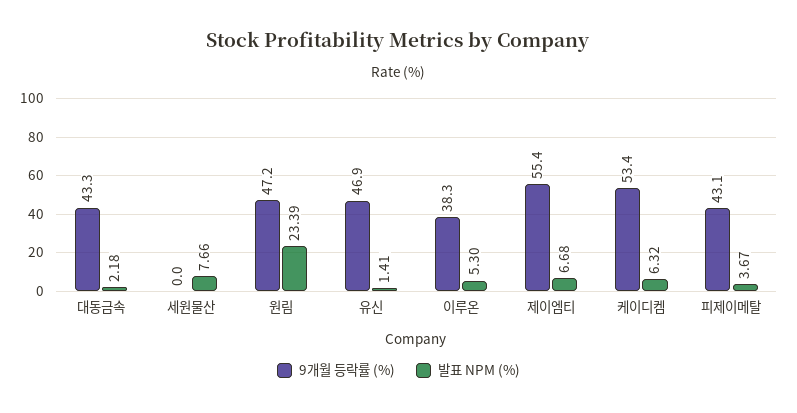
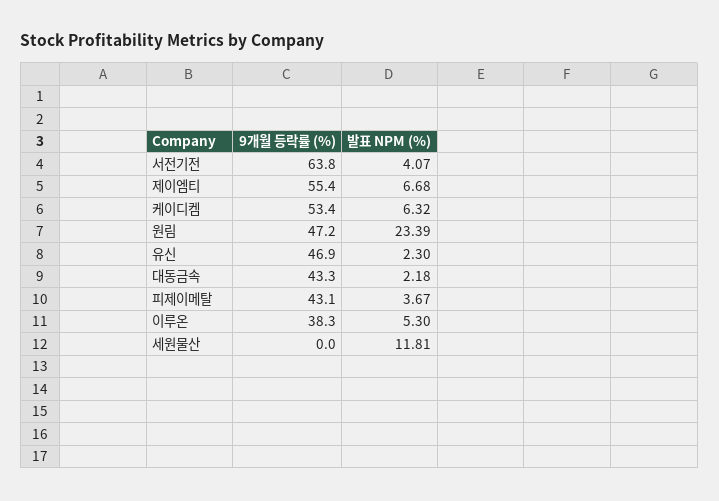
발표 NPM (%), 세원물산: 7.66 -> 11.81
발표 NPM (%), 유신: 1.41 -> 2.3
9개월 등락률 (%), 서전기전: none -> 63.8
발표 NPM (%), 서전기전: none -> 4.07

